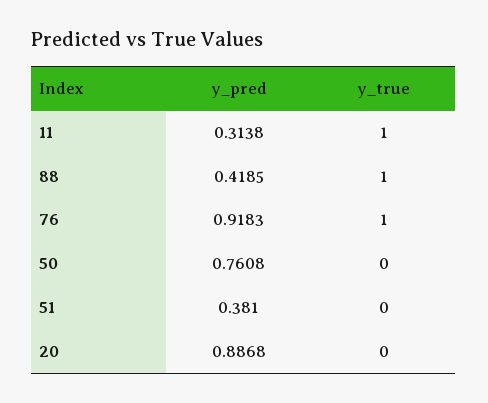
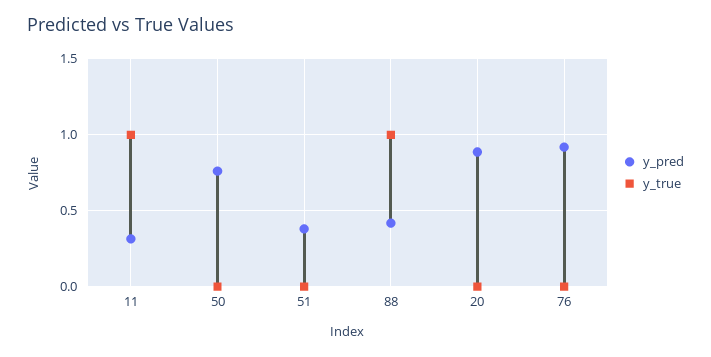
y_true, 76: 1 -> 0

